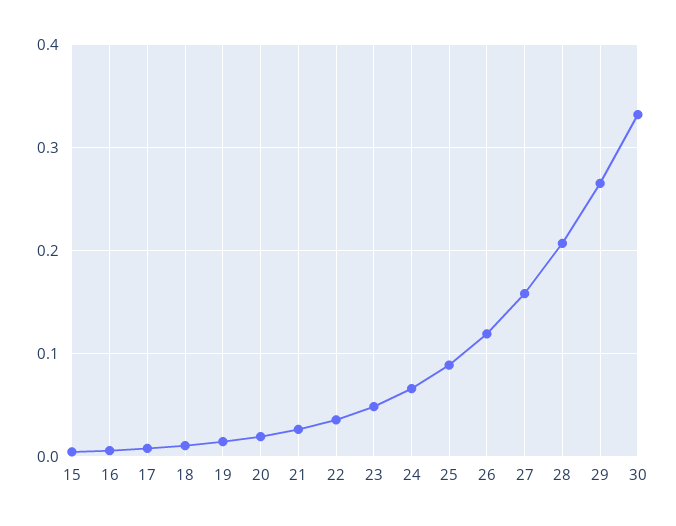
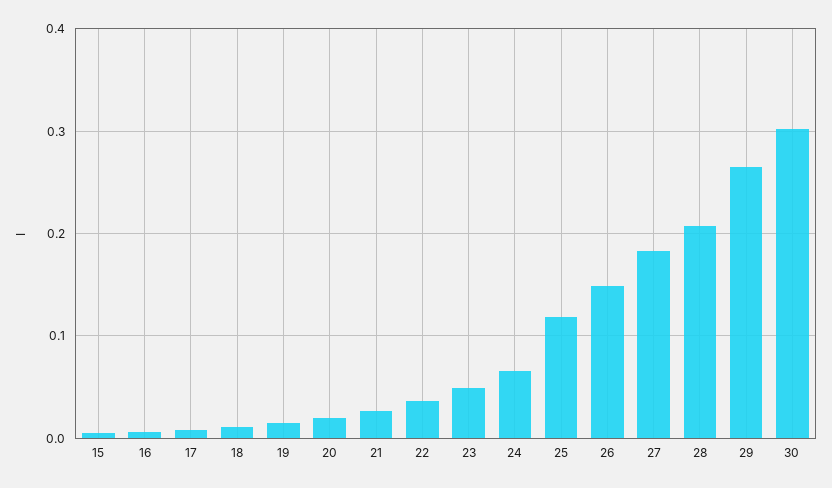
25: 0.09 -> 0.12
26: 0.12 -> 0.15
27: 0.16 -> 0.18
30: 0.33 -> 0.3

